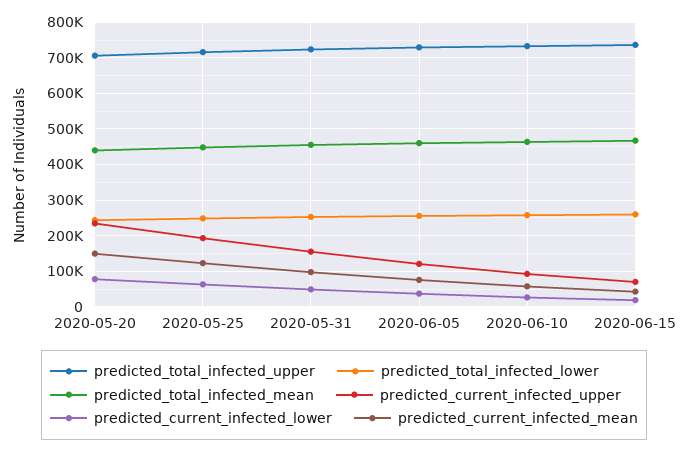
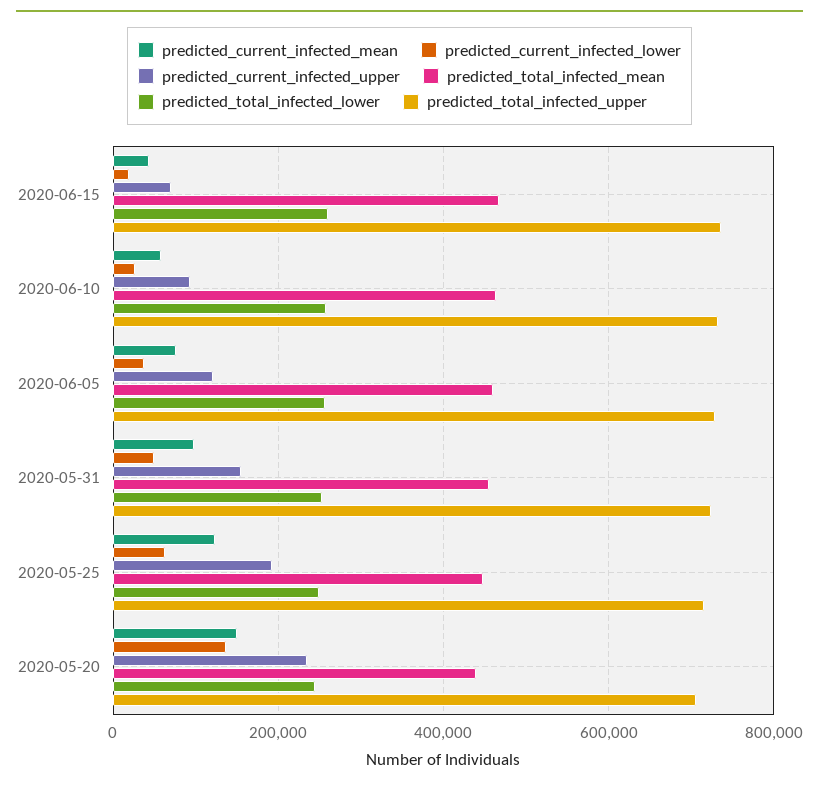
predicted_current_infected_lower, 2020-05-20: 80000 -> 140000

